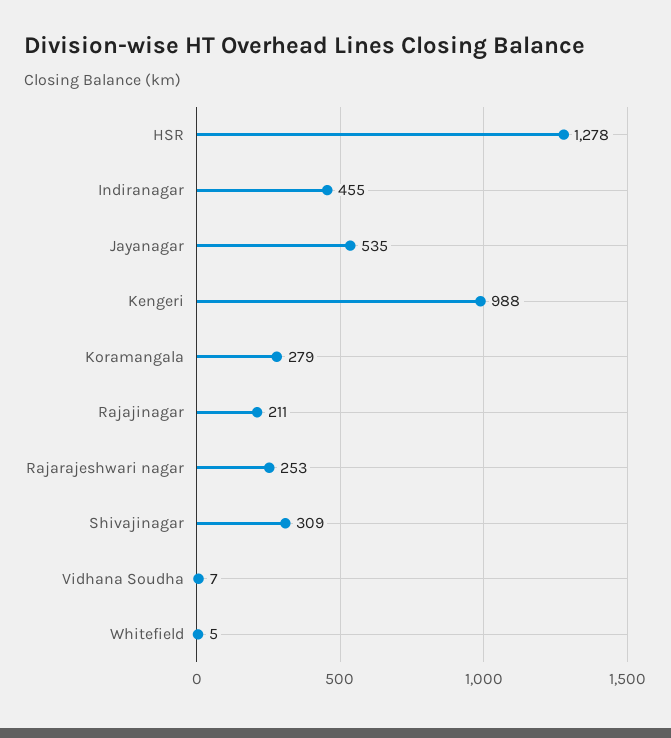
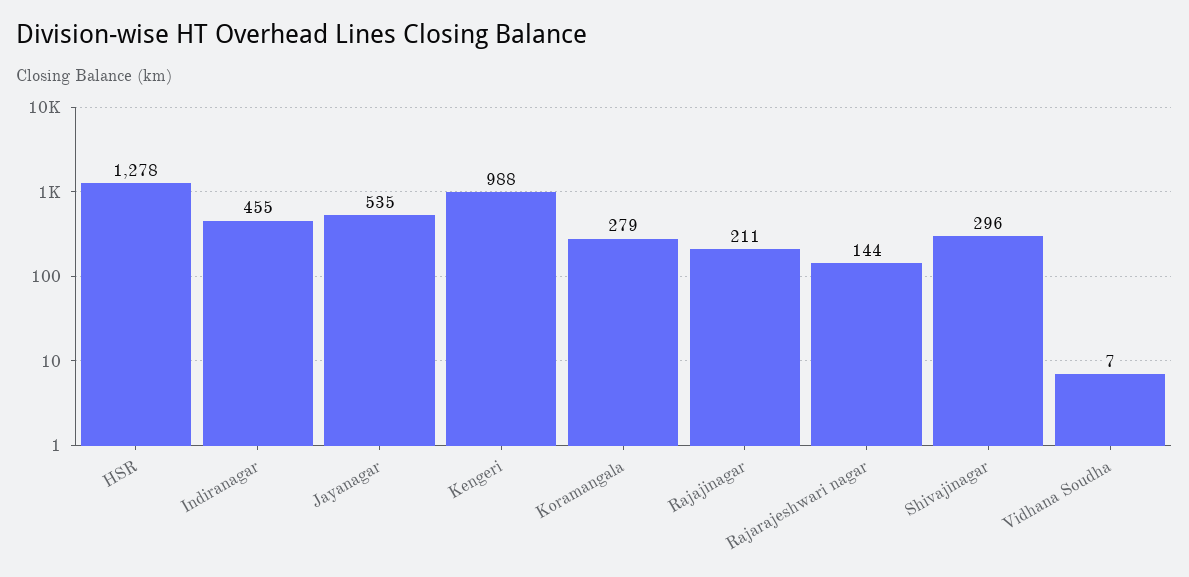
Rajarajeshwari nagar: 253 -> 144
Shivajinagar: 309 -> 296
Whitefield: 5 -> none

